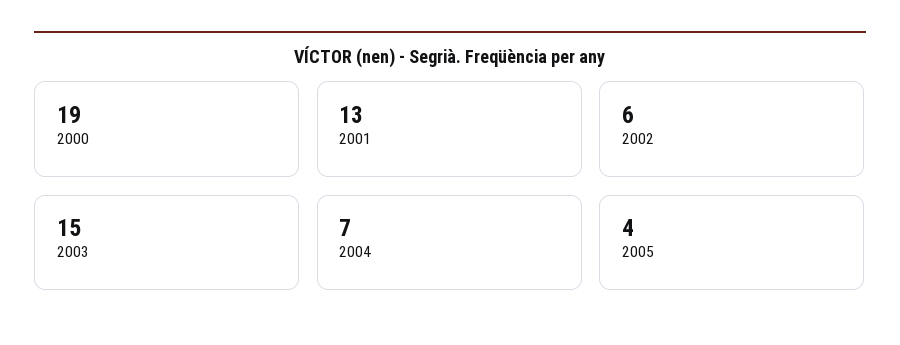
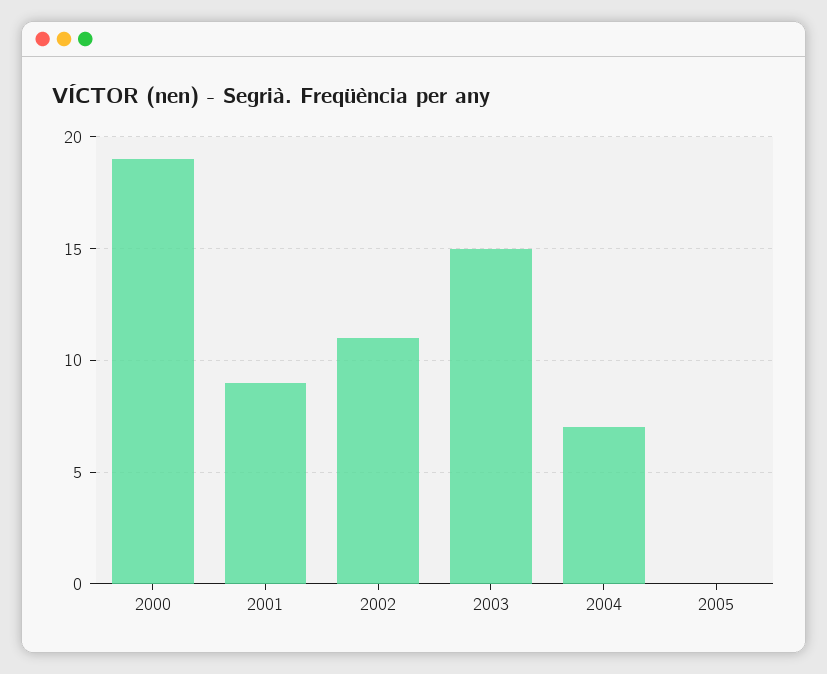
2001: 13 -> 9
2002: 6 -> 11
2005: 4 -> 0

